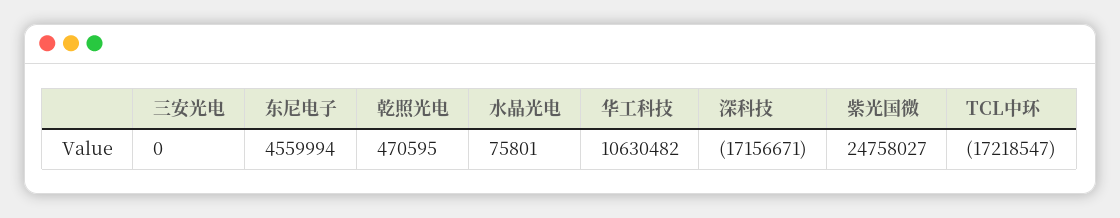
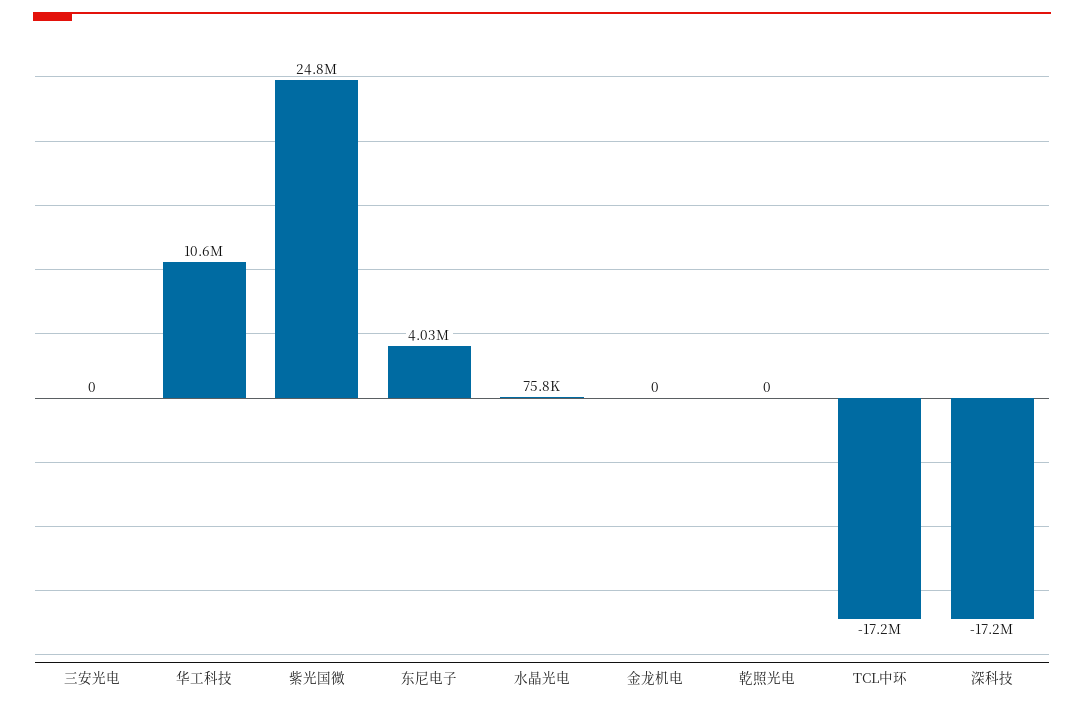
东尼电子: 4559994 -> 4030000
乾照光电: 470595 -> 0
金龙机电: none -> 0

